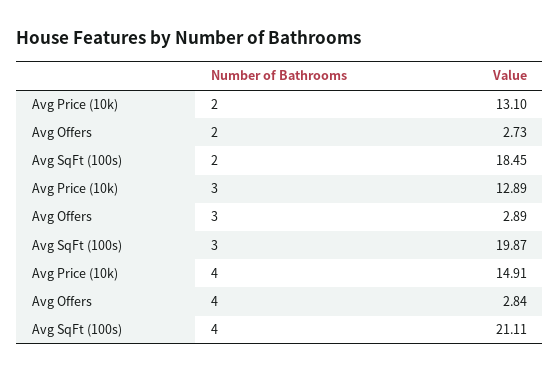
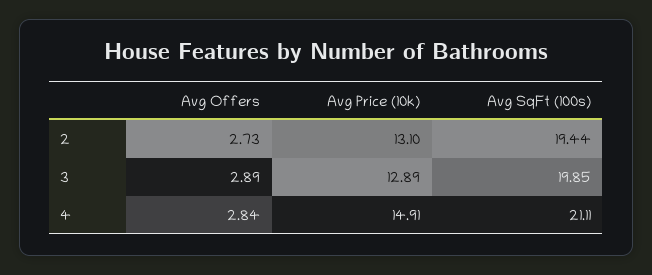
Avg SqFt (100s), 2: 18.45 -> 19.44
Avg SqFt (100s), 3: 19.87 -> 19.85

